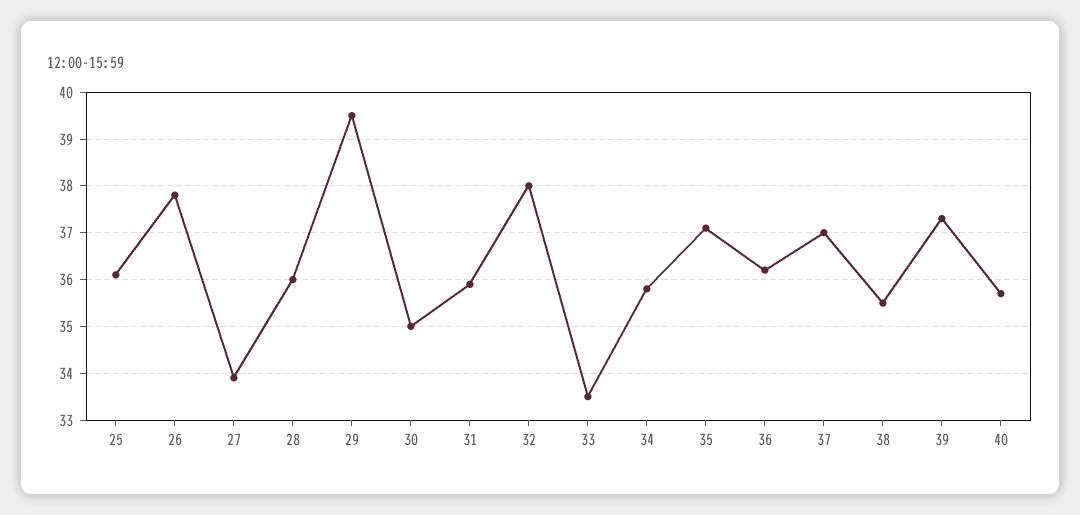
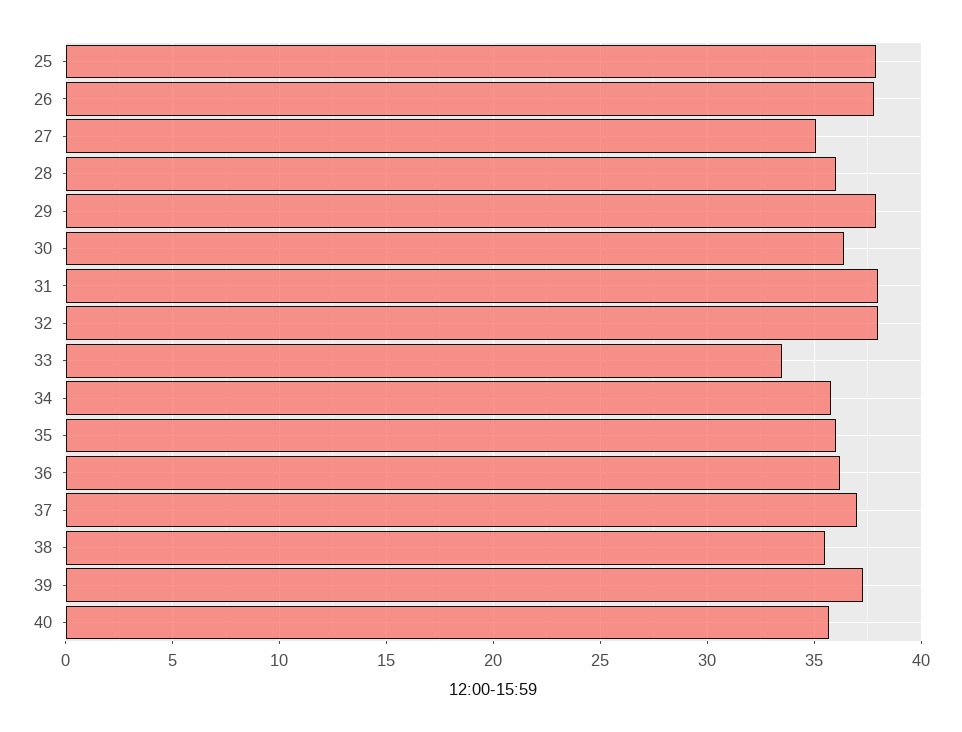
25: 36 -> 38
27: 34 -> 35
29: 39.5 -> 38
30: 35 -> 36.5
31: 36 -> 38
35: 37 -> 36

